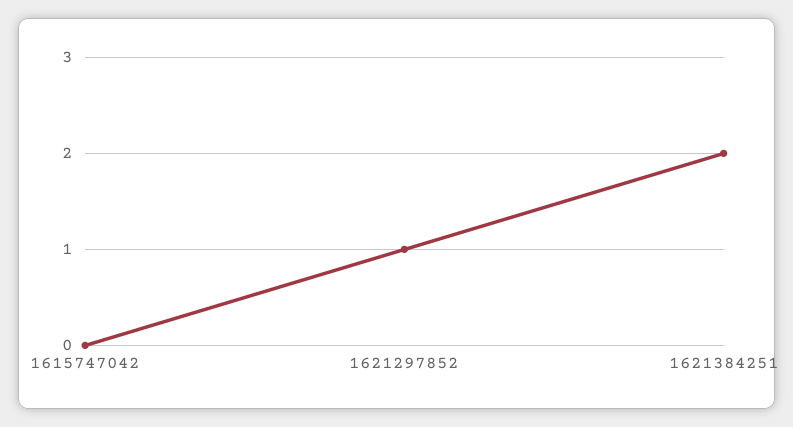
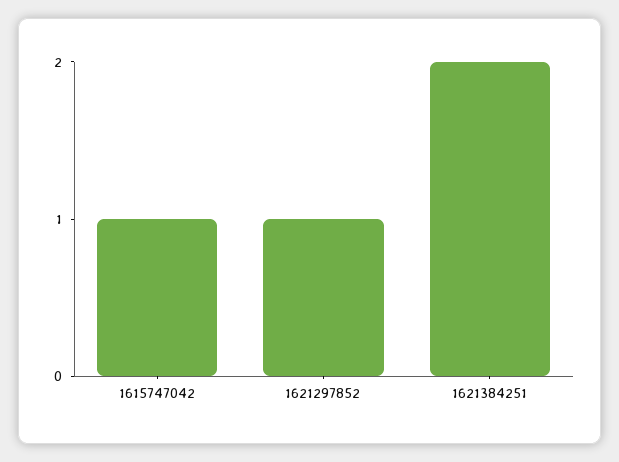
1615747042: 0 -> 1

